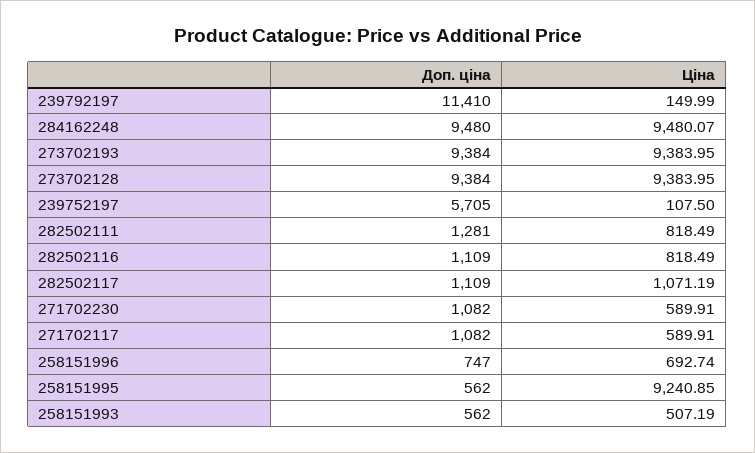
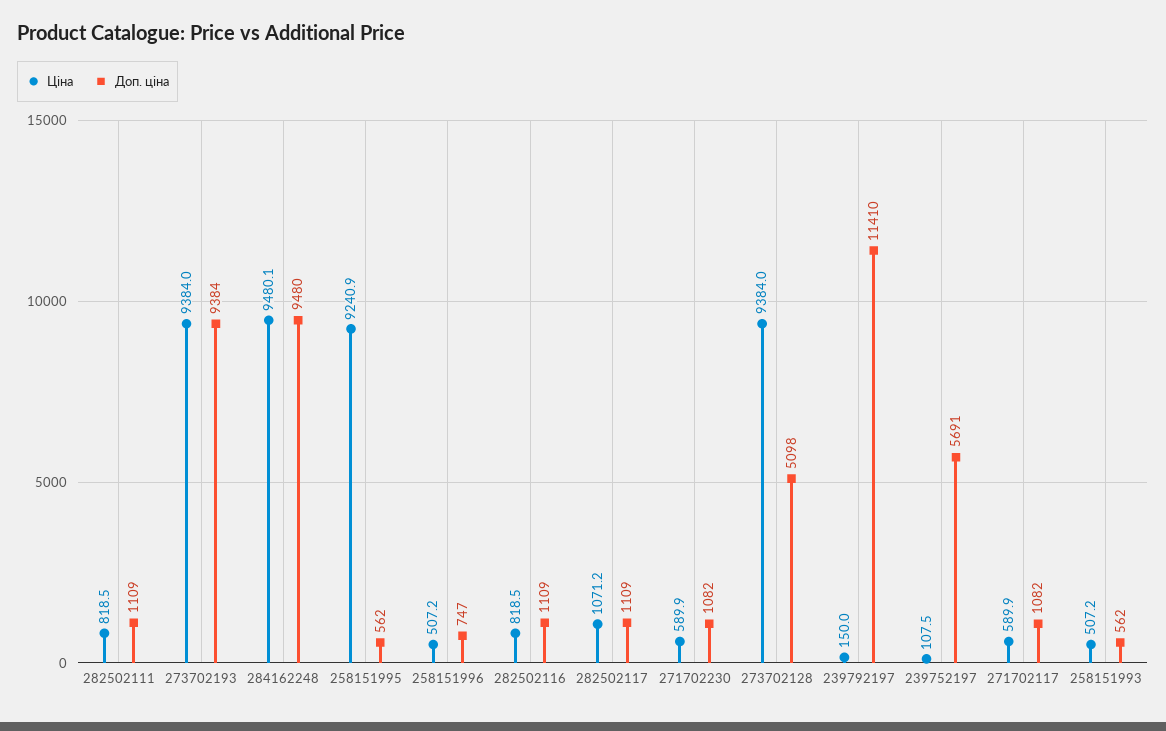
Доп. ціна, 273702128: 9384 -> 5098
Доп. ціна, 239752197: 5705 -> 5691
Доп. ціна, 282502111: 1281 -> 1109
Ціна, 258151996: 692.74 -> 507.2

